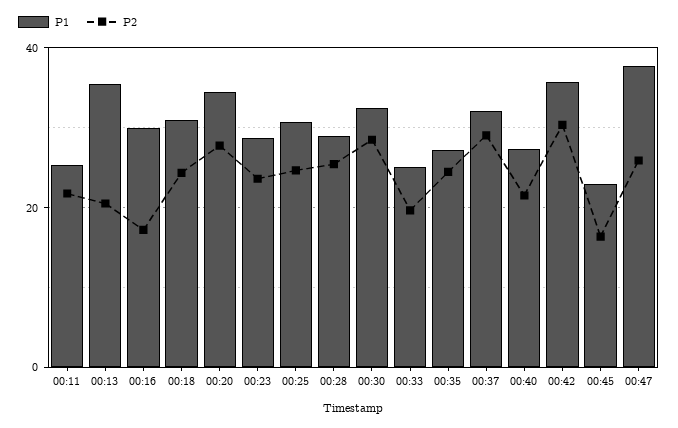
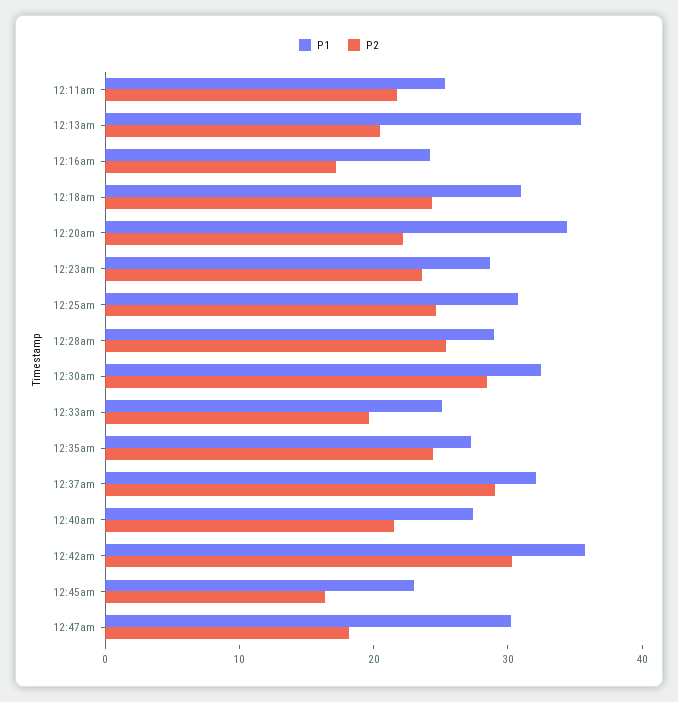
P1, 00:16: 30 -> 24
P2, 00:20: 28 -> 22
P1, 00:47: 38 -> 30
P2, 00:47: 26 -> 18

